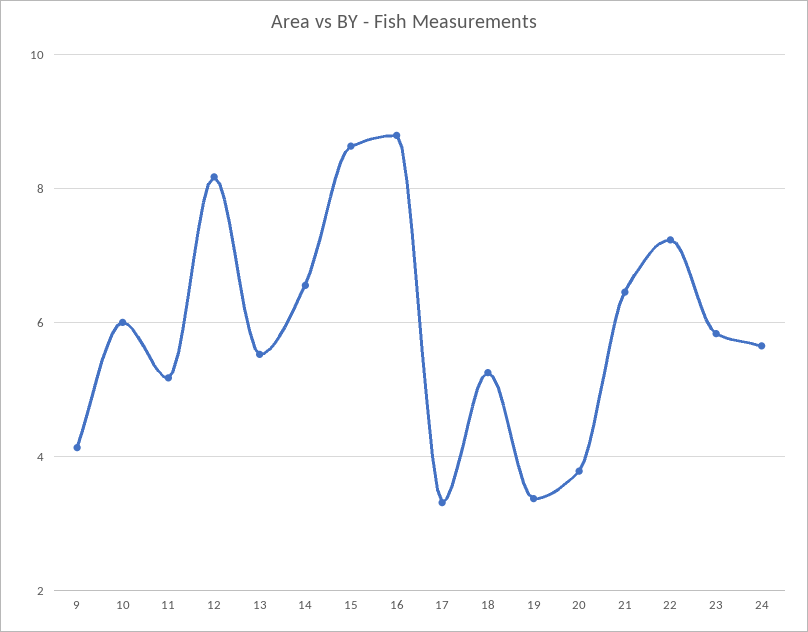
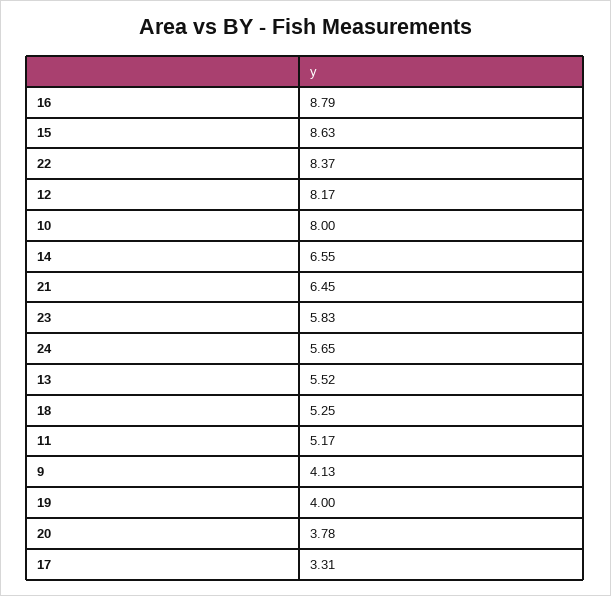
10: 6 -> 8
19: 3.4 -> 4
22: 7.2 -> 8.37

